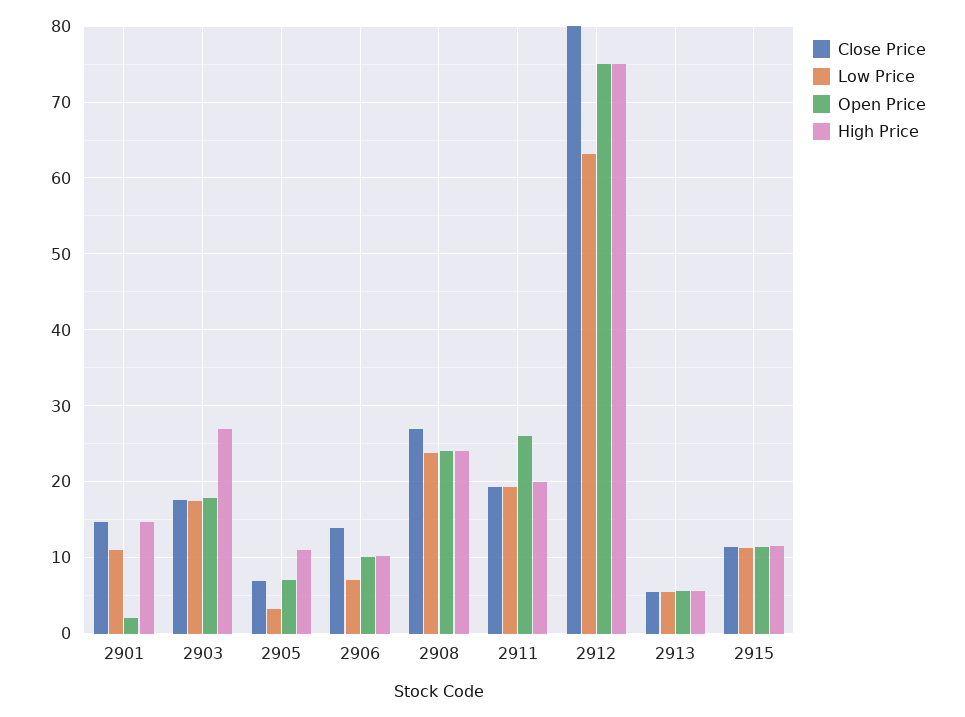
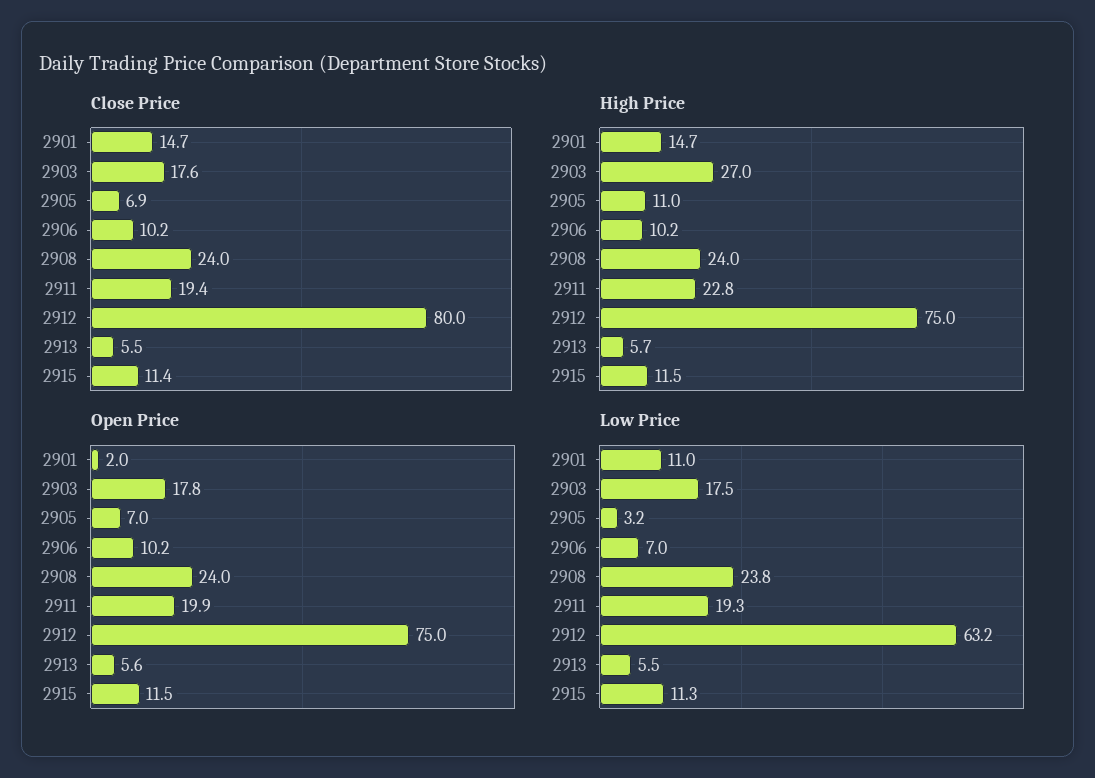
Close Price, 2906: 14 -> 10.2
Close Price, 2908: 27 -> 24
Open Price, 2911: 26 -> 19.9
High Price, 2911: 20 -> 22.8

